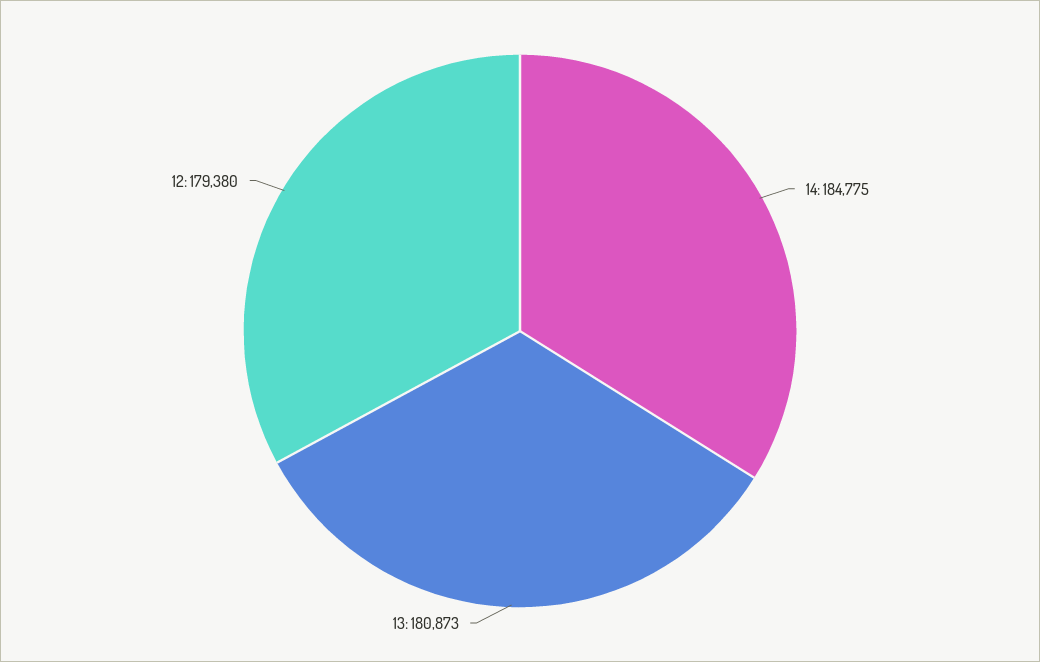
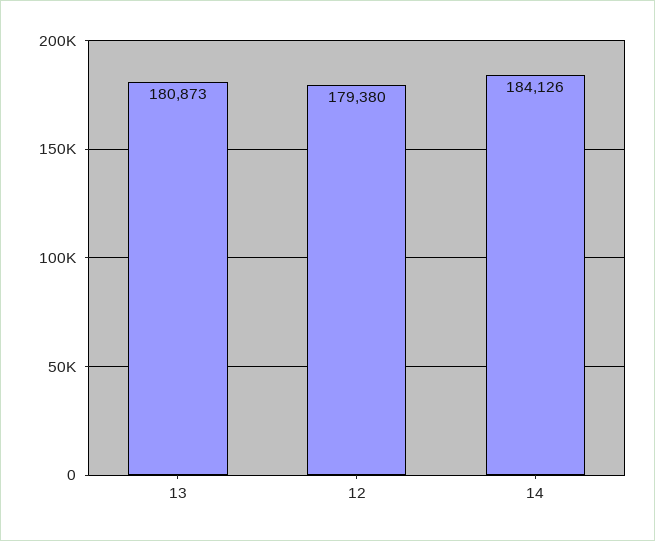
14: 184775 -> 184126

